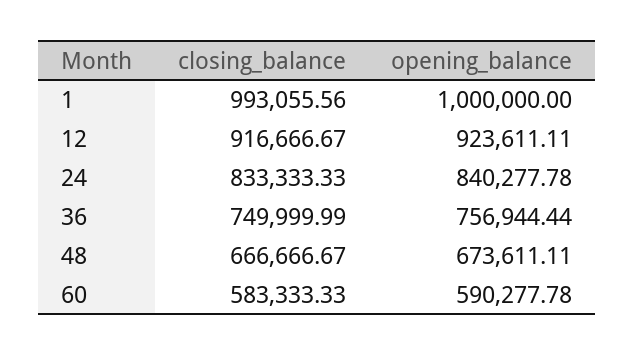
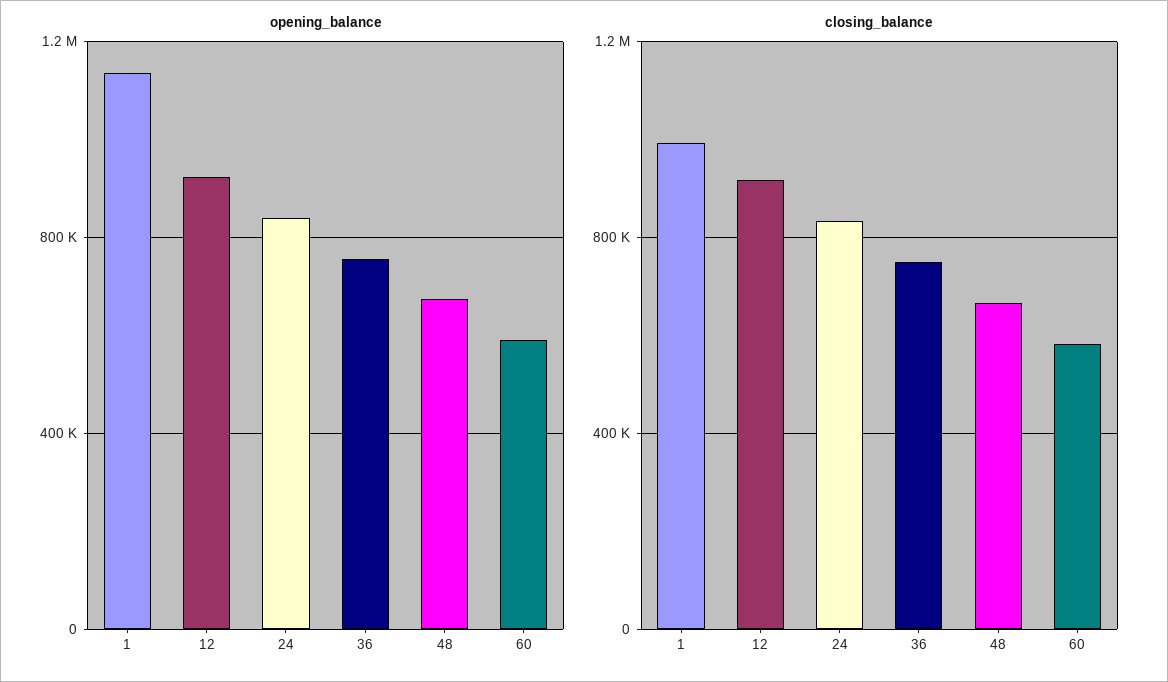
opening_balance, 1: 1000000 -> 1150000

